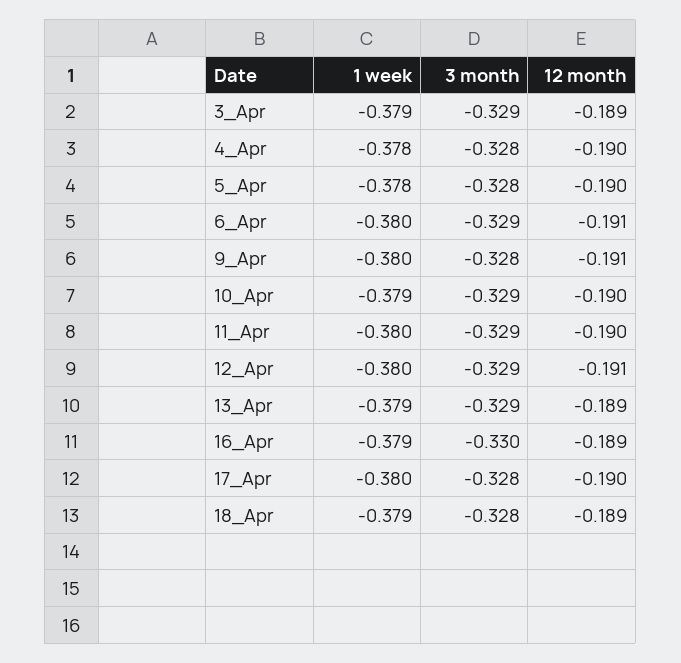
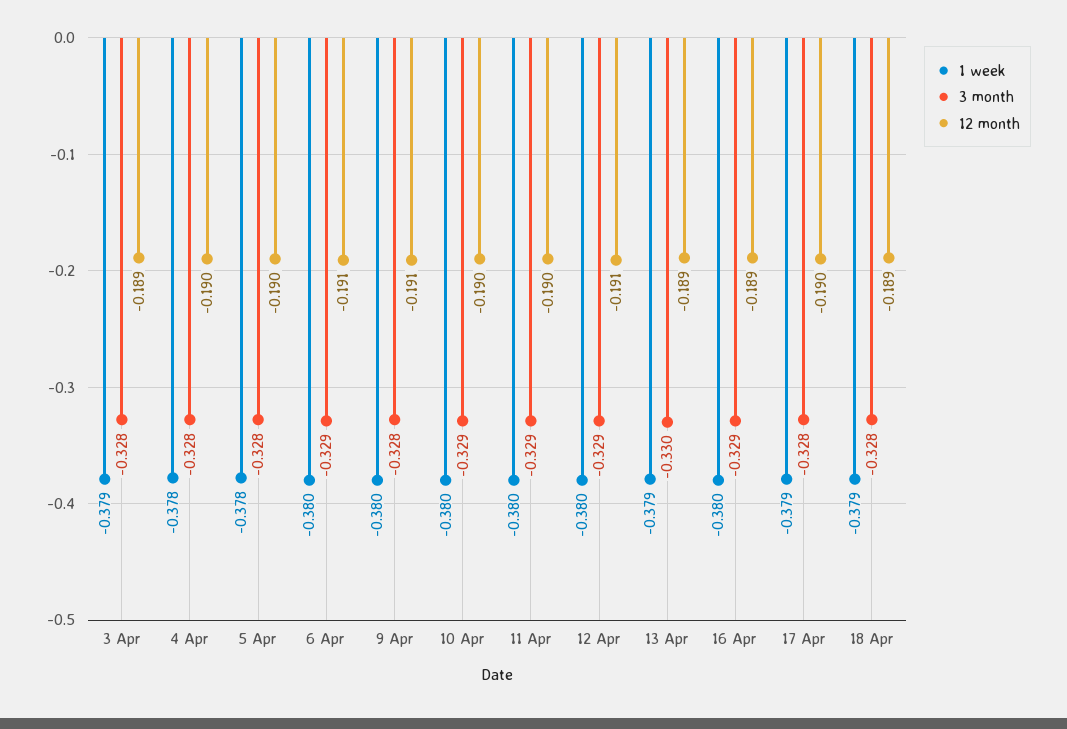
3 month, 3_Apr: -0.329 -> -0.328
1 week, 10_Apr: -0.379 -> -0.38
3 month, 13_Apr: -0.329 -> -0.33
1 week, 16_Apr: -0.379 -> -0.38
3 month, 16_Apr: -0.33 -> -0.329
1 week, 17_Apr: -0.38 -> -0.379

